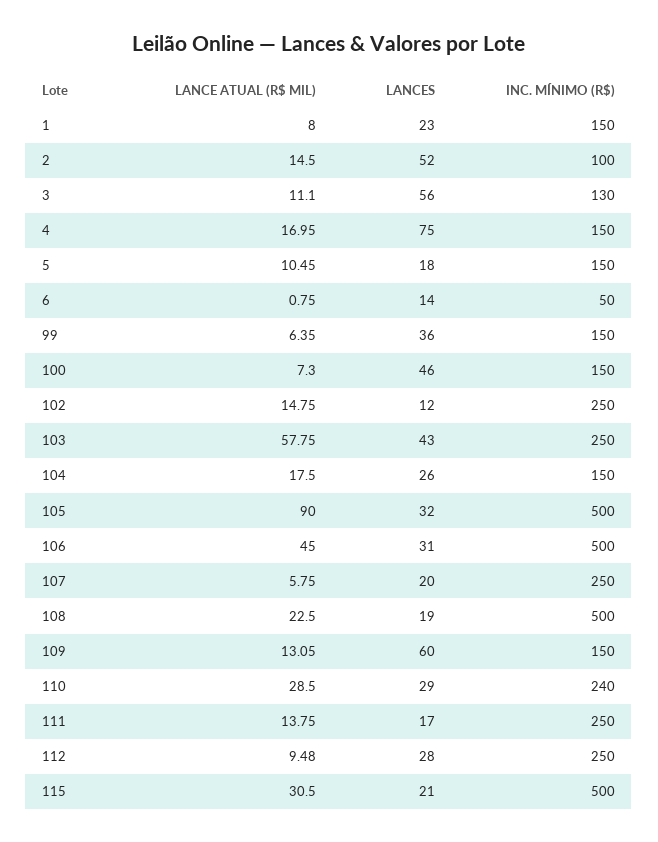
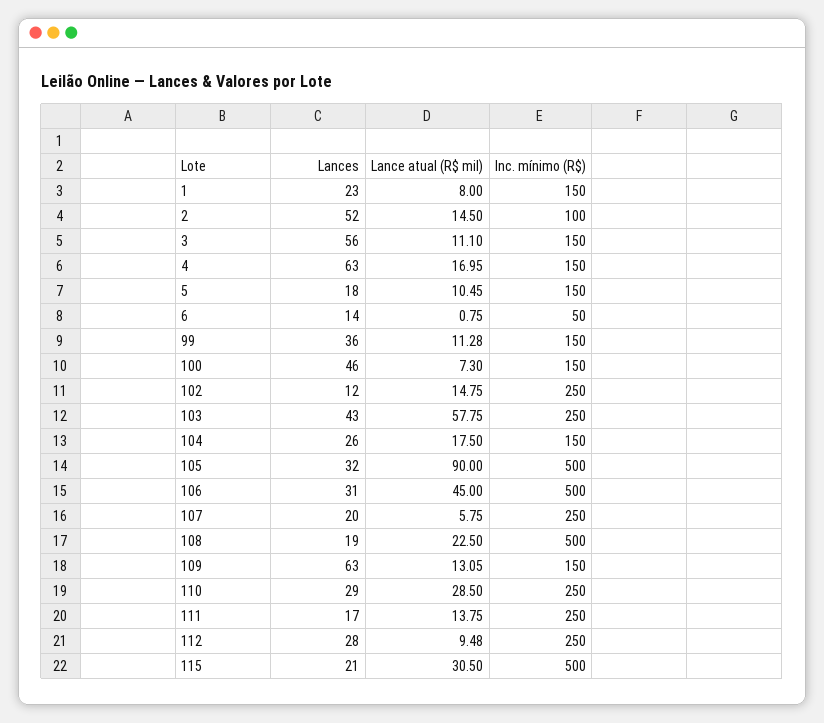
INC. MÍNIMO (R$), 3: 130 -> 150
LANCES, 4: 75 -> 63
LANCE ATUAL (R$ MIL), 99: 6.35 -> 11.28
LANCES, 109: 60 -> 63
INC. MÍNIMO (R$), 110: 240 -> 250

